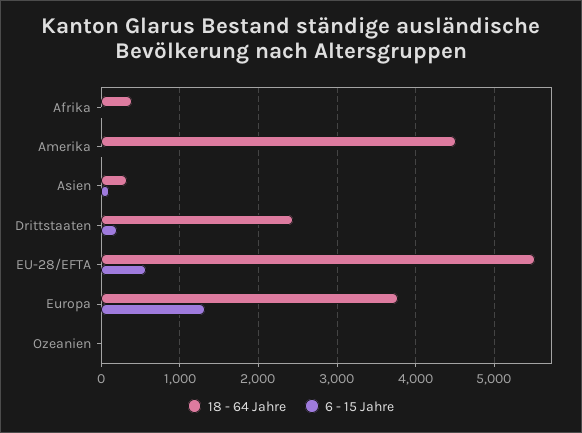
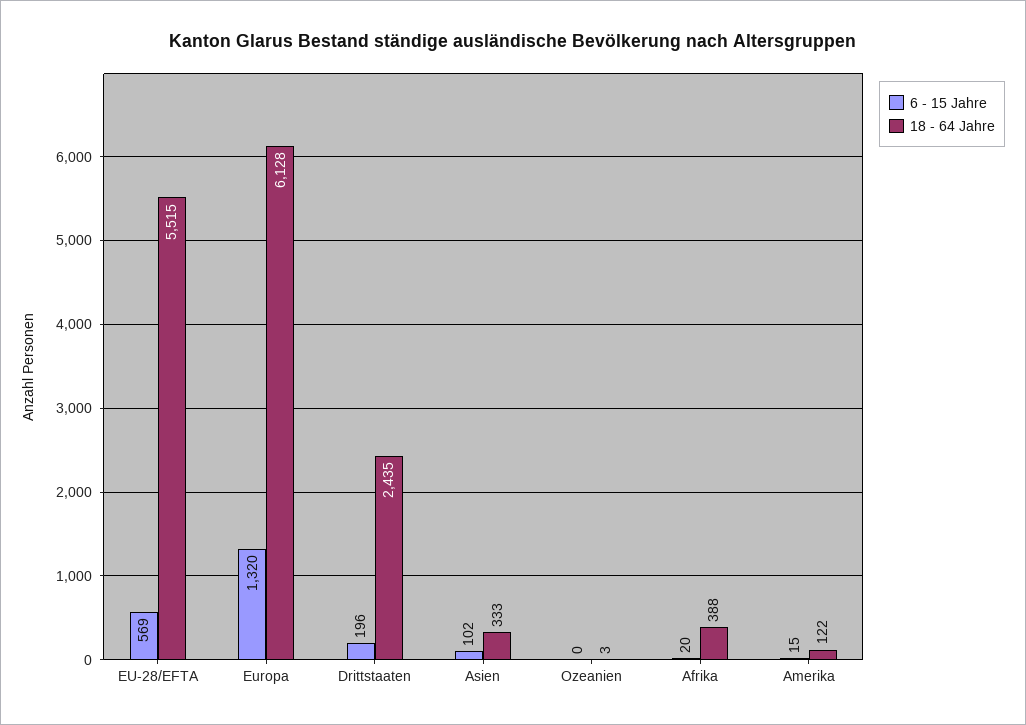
18 - 64 Jahre, Amerika: 4500 -> 122
18 - 64 Jahre, Europa: 3800 -> 6128

